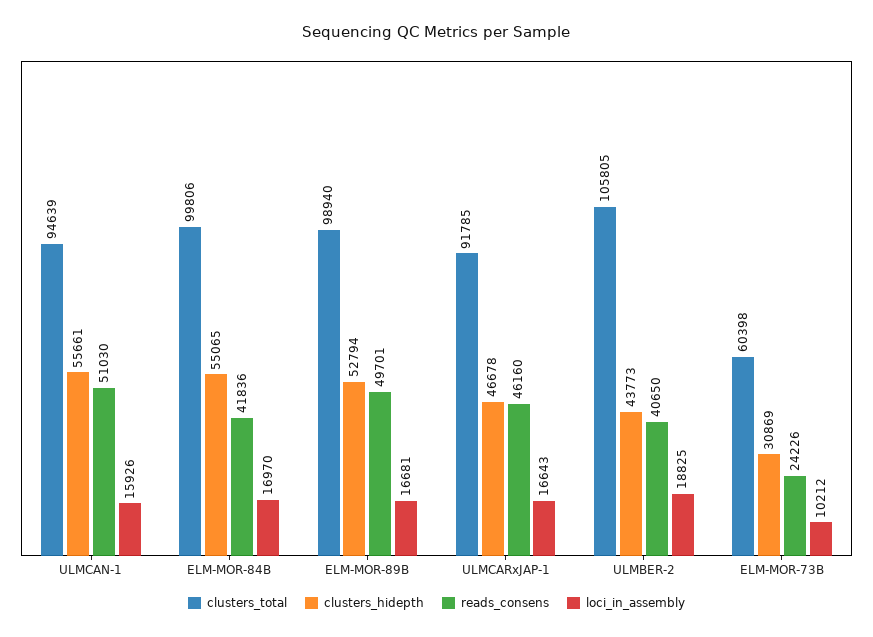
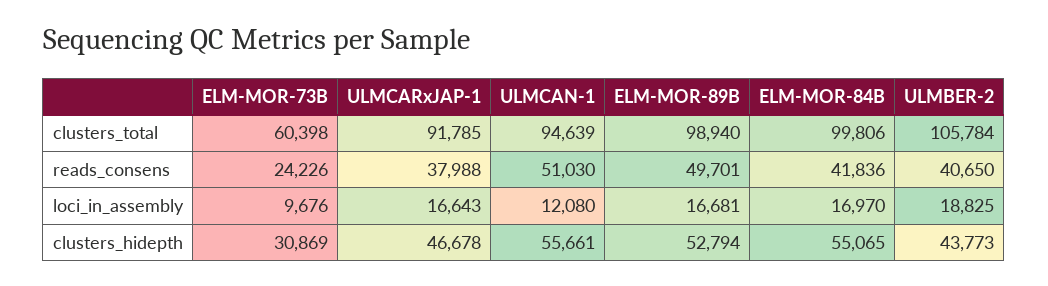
loci_in_assembly, ULMCAN-1: 15926 -> 12080
reads_consens, ULMCARxJAP-1: 46160 -> 37988
clusters_total, ULMBER-2: 105805 -> 105784
loci_in_assembly, ELM-MOR-73B: 10212 -> 9676

